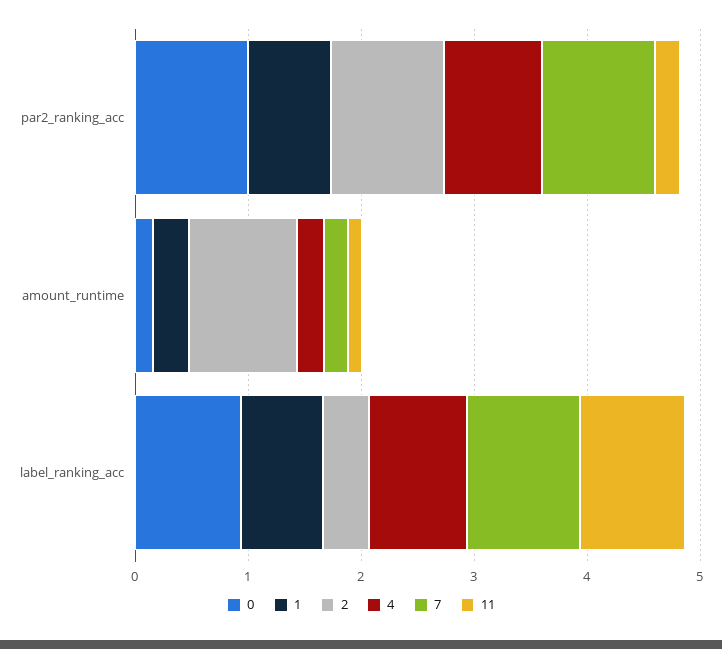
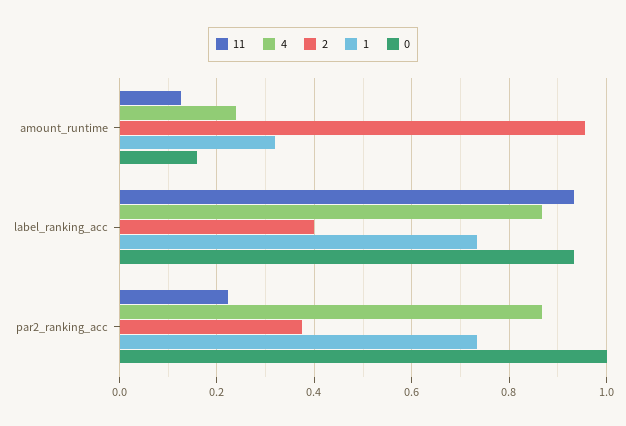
2, par2_ranking_acc: 1 -> 0.38
7, par2_ranking_acc: 1 -> none
7, amount_runtime: 0.2 -> none
7, label_ranking_acc: 1 -> none

